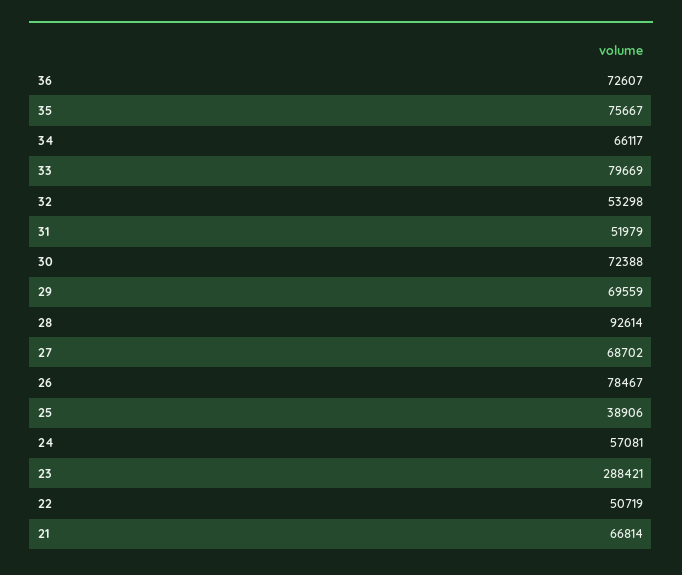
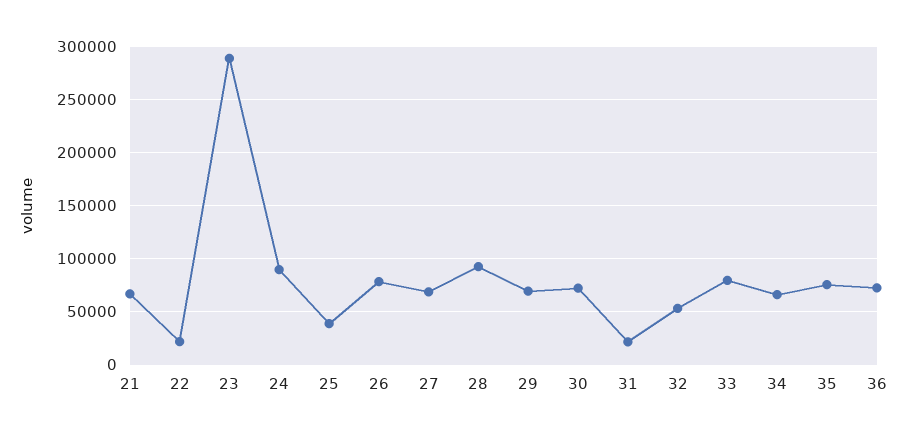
31: 51979 -> 20000
24: 57081 -> 90000
22: 50719 -> 20000

